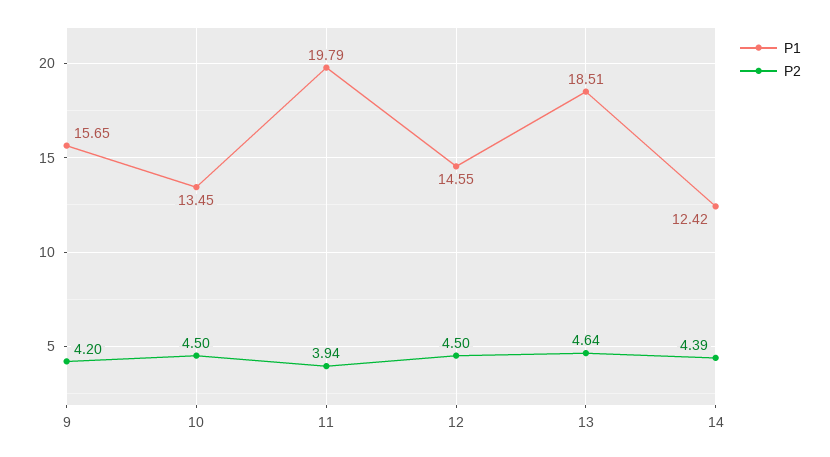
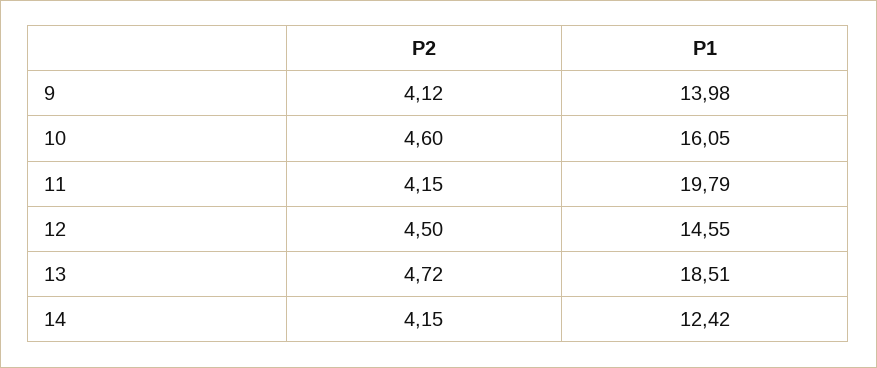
P1, 9: 15.65 -> 13.98
P2, 9: 4.2 -> 4.12
P1, 10: 13.45 -> 16.05
P2, 10: 4.5 -> 4.6
P2, 11: 3.94 -> 4.15
P2, 13: 4.64 -> 4.72
P2, 14: 4.39 -> 4.15

